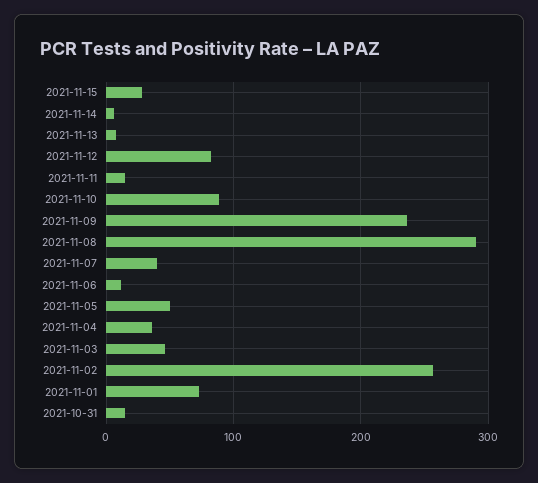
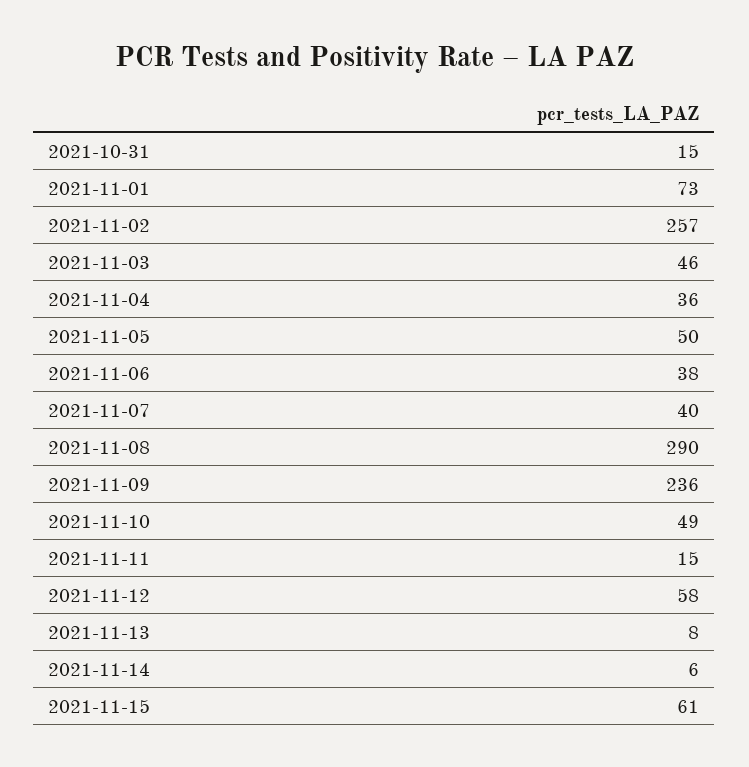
2021-11-15: 30 -> 61
2021-11-12: 80 -> 58
2021-11-10: 90 -> 49
2021-11-06: 10 -> 38

